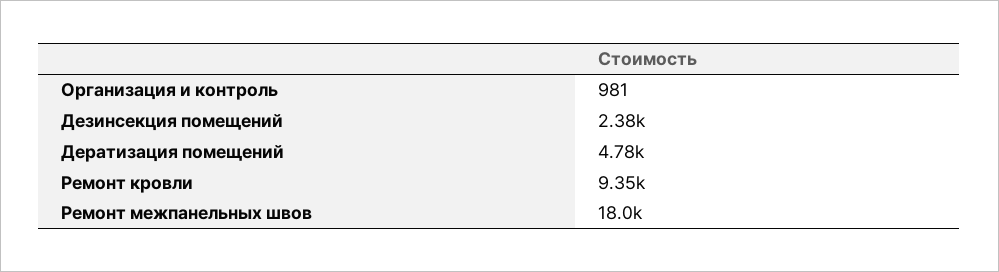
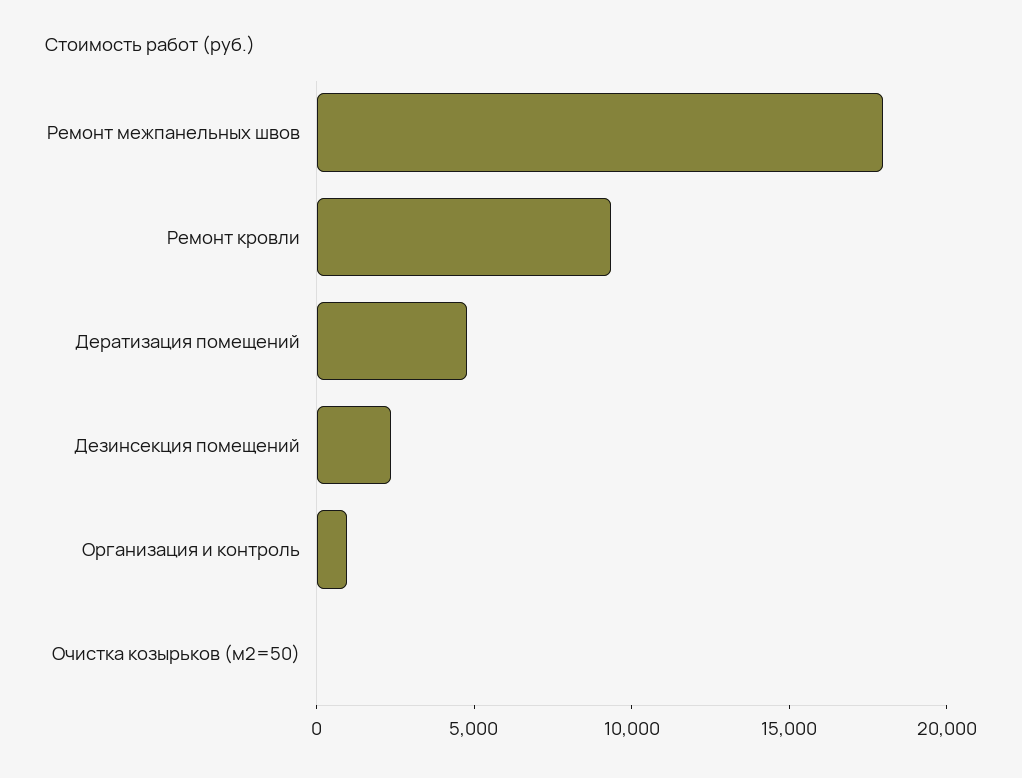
Очистка козырьков (м2=50): none -> 0

